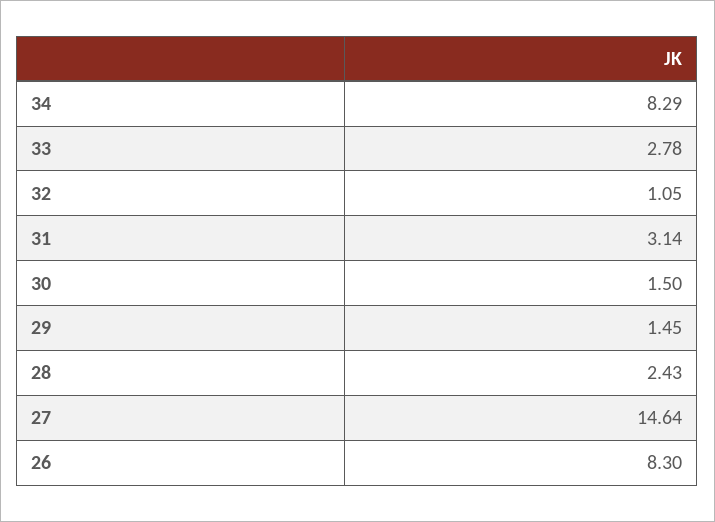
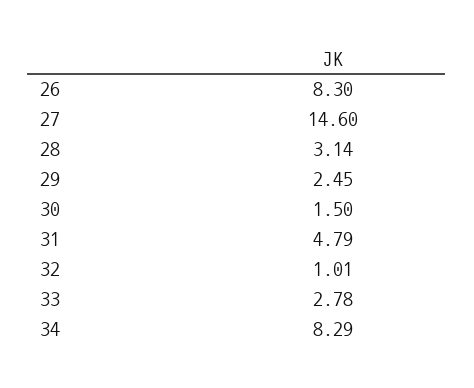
32: 1.05 -> 1.01
31: 3.14 -> 4.79
29: 1.45 -> 2.45
28: 2.43 -> 3.14
27: 14.64 -> 14.6

